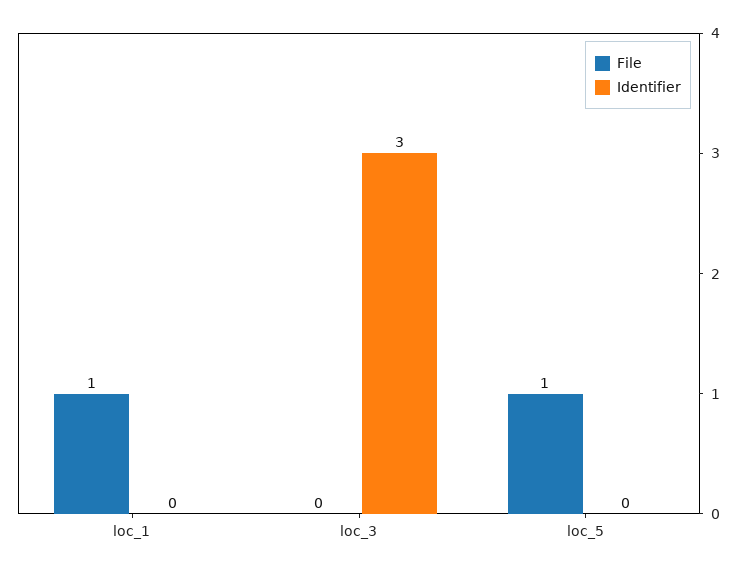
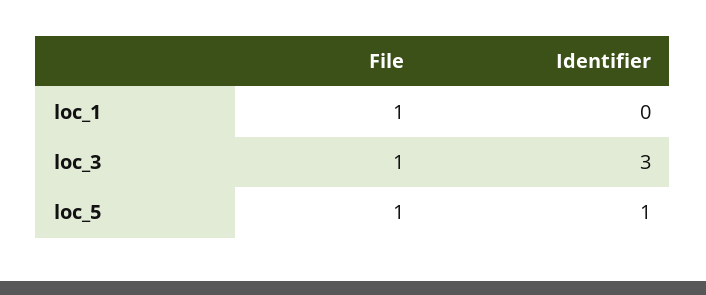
File, loc_3: 0 -> 1
Identifier, loc_5: 0 -> 1

